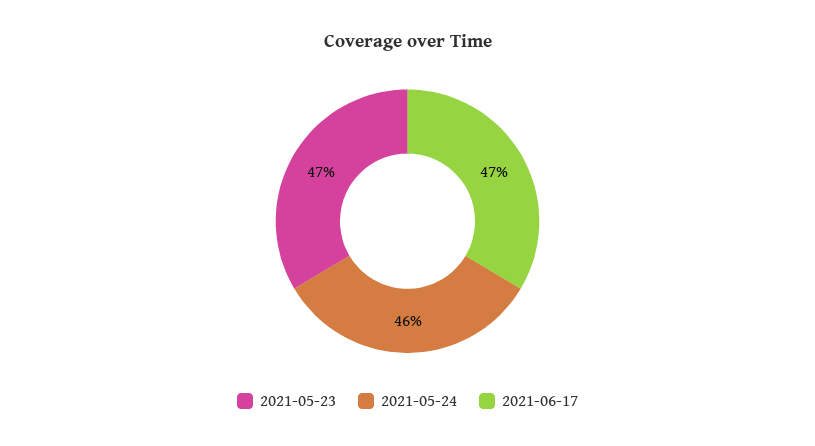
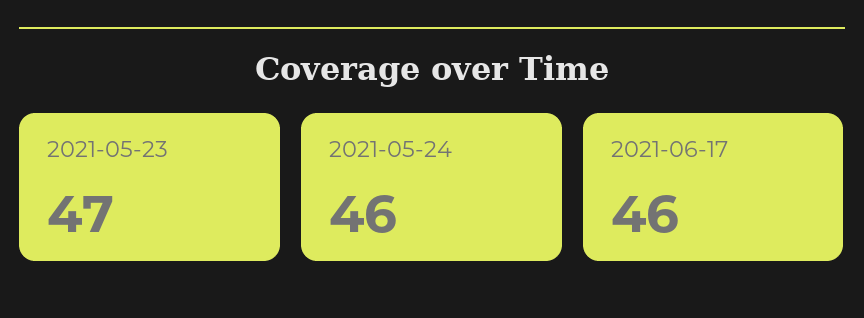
2021-06-17: 47 -> 46

